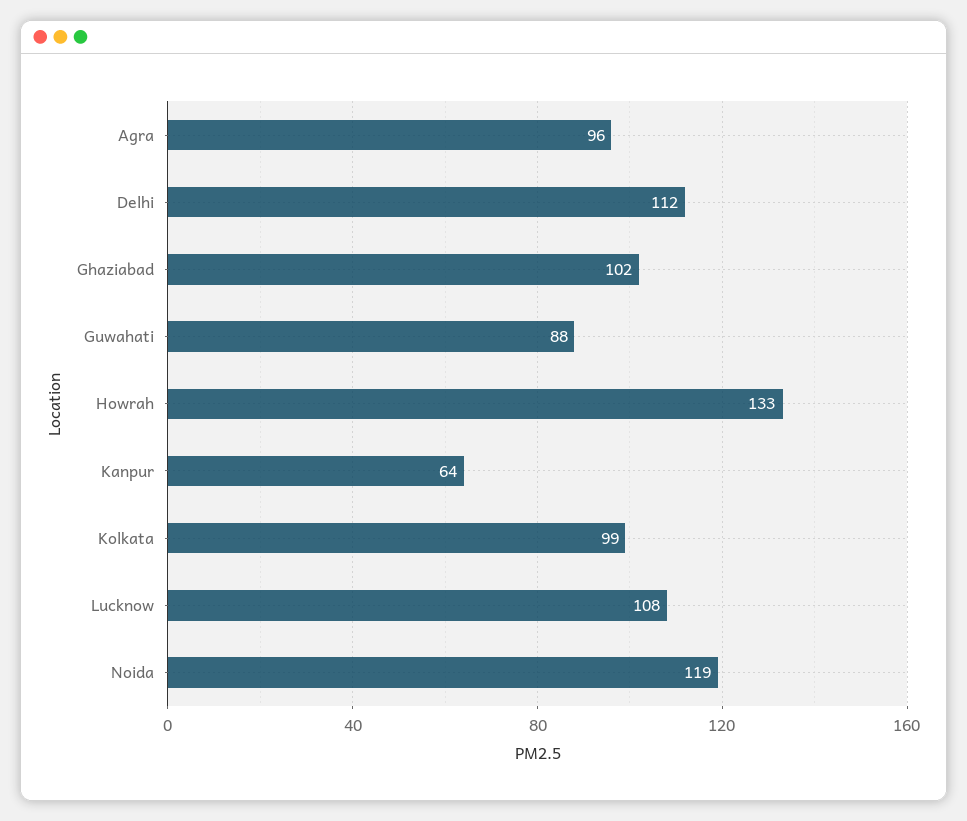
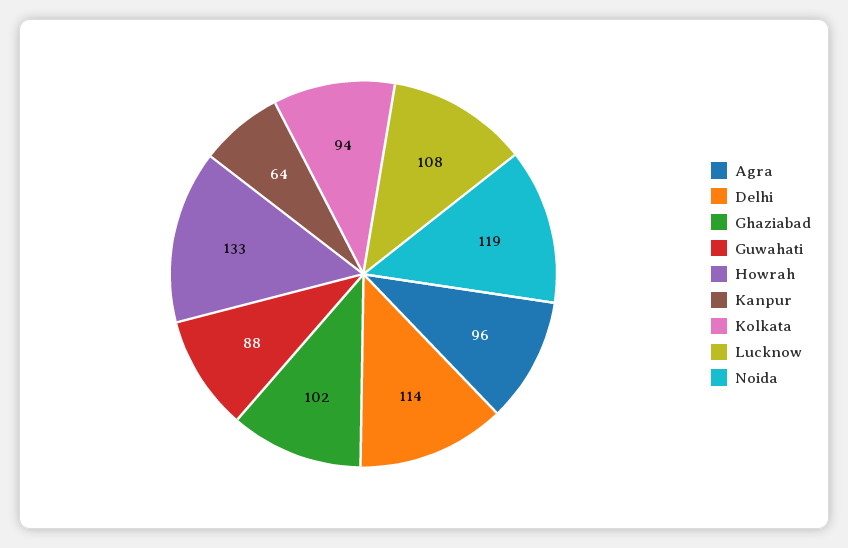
Delhi: 112 -> 114
Kolkata: 99 -> 94

